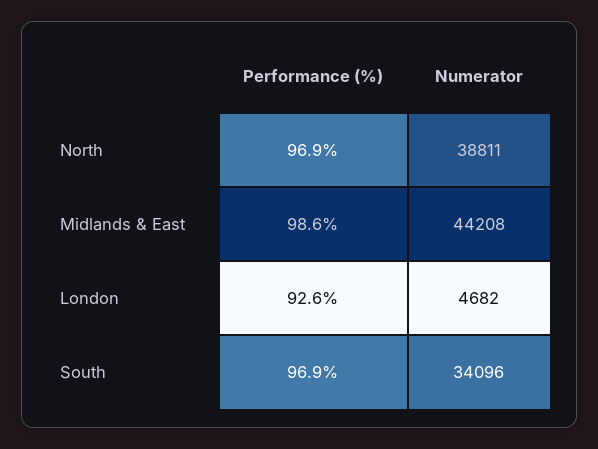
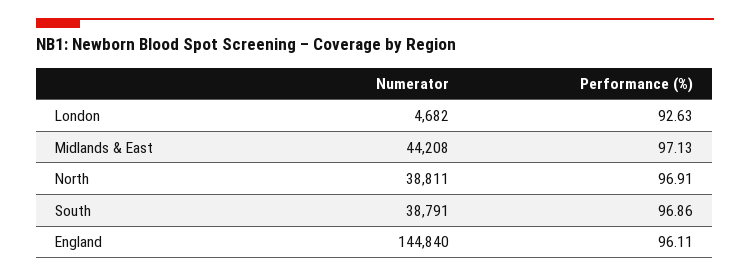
Performance (%), Midlands & East: 98.6 -> 97.13
Numerator, South: 34096 -> 38791
Numerator, England: none -> 144840
Performance (%), England: none -> 96.11

